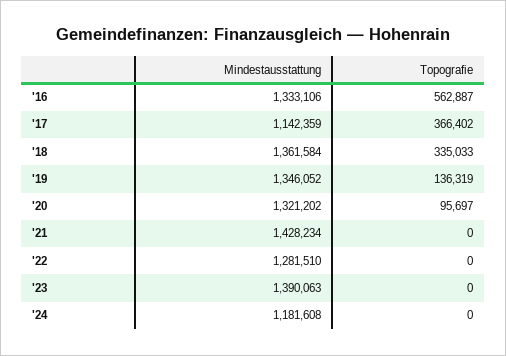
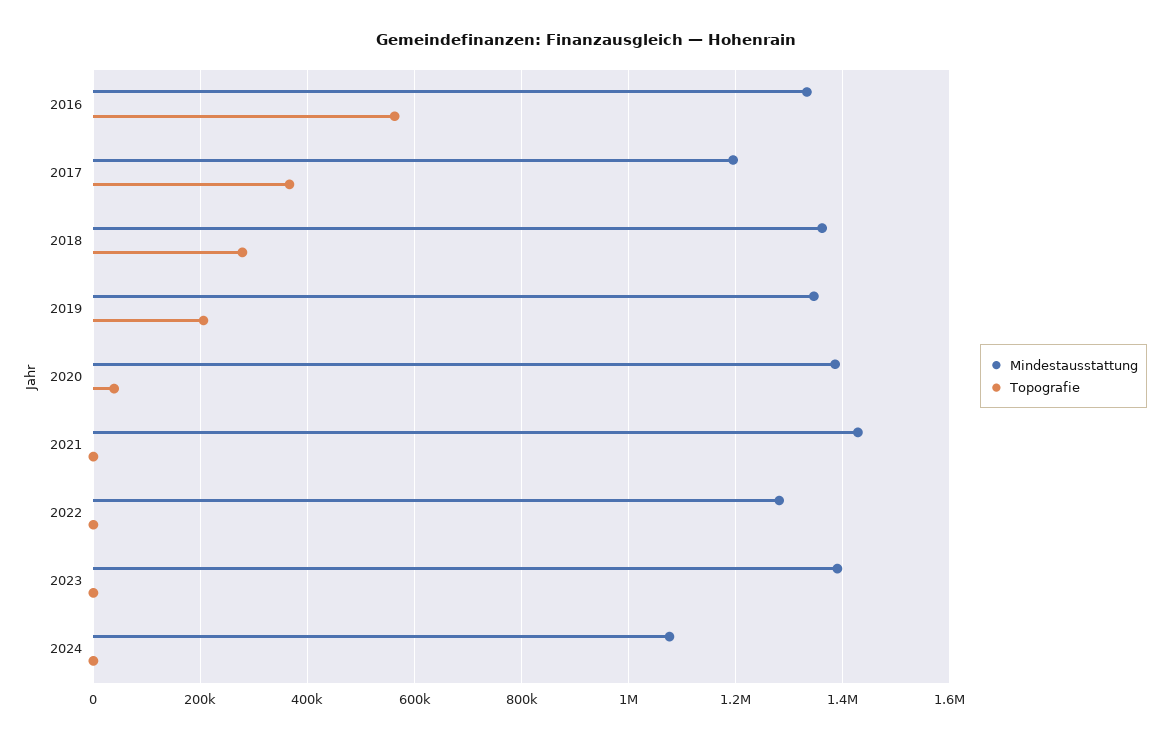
Mindestausstattung, '17: 1142359 -> 1200000
Topografie, '18: 335033 -> 280000
Topografie, '19: 136319 -> 200000
Mindestausstattung, '20: 1321202 -> 1380000
Topografie, '20: 95697 -> 40000
Mindestausstattung, '24: 1181608 -> 1080000

